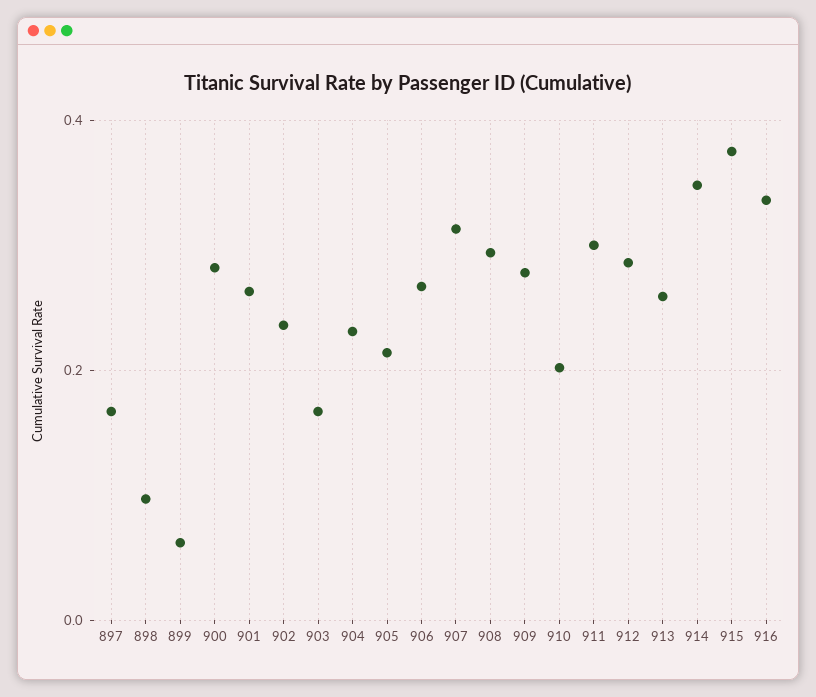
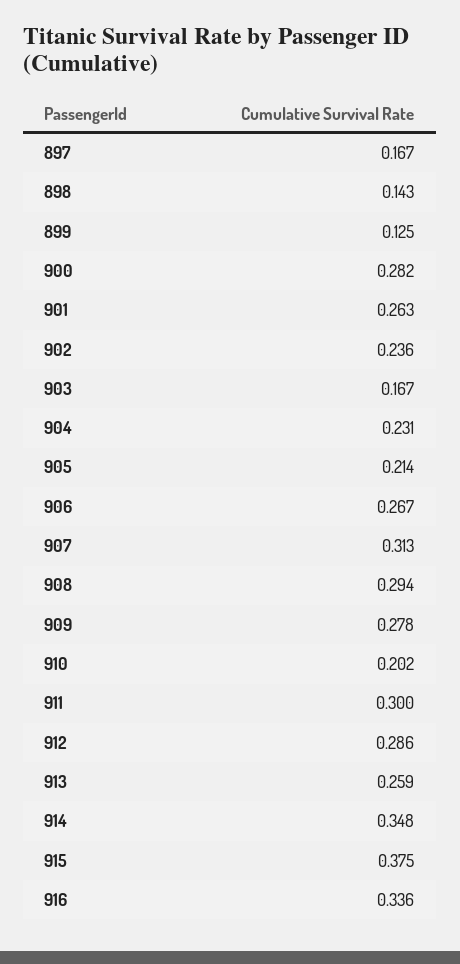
898: 0.1 -> 0.143
899: 0.06 -> 0.125

